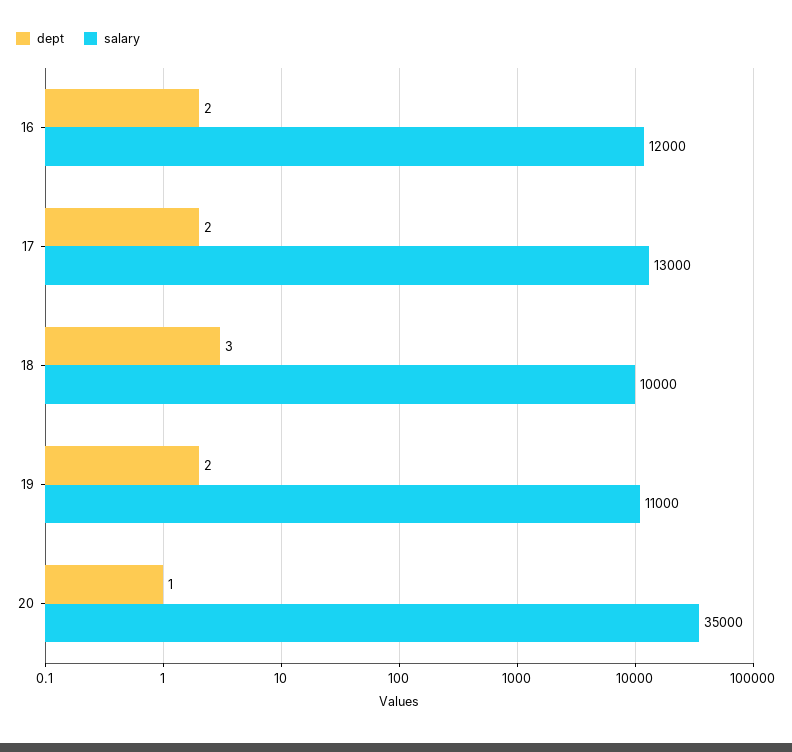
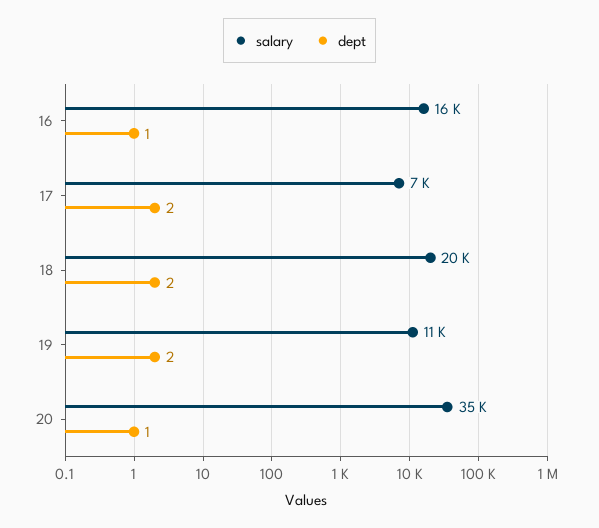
dept, 16: 2 -> 1
salary, 16: 12000 -> 16000
salary, 17: 13000 -> 7000
dept, 18: 3 -> 2
salary, 18: 10000 -> 20000

